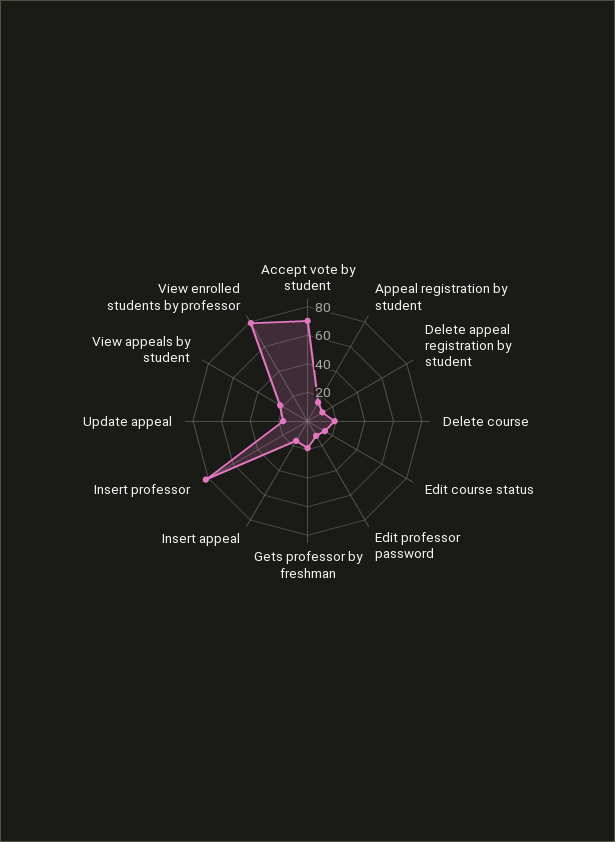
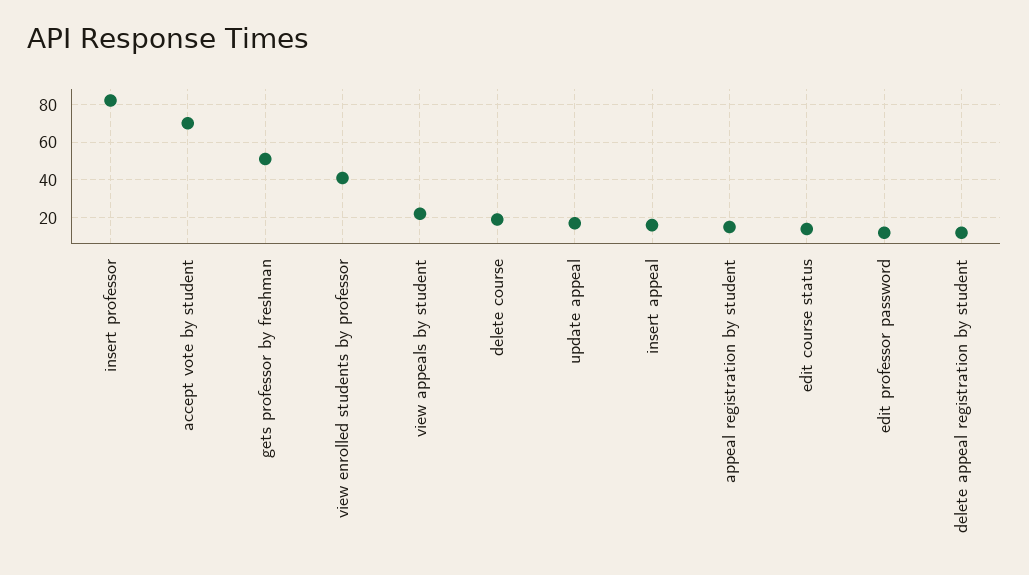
Gets professor by freshman: 20 -> 50
View enrolled students by professor: 80 -> 40

